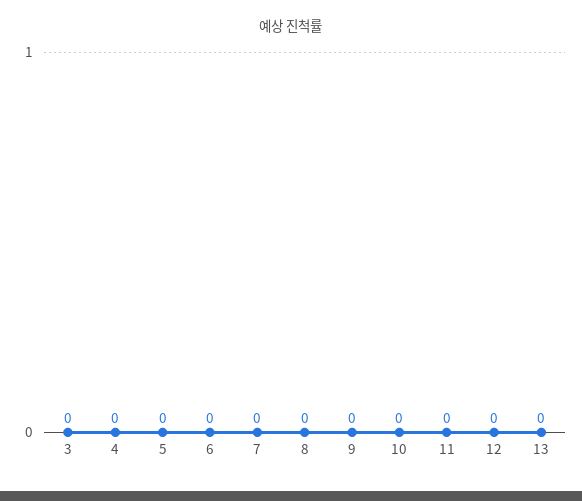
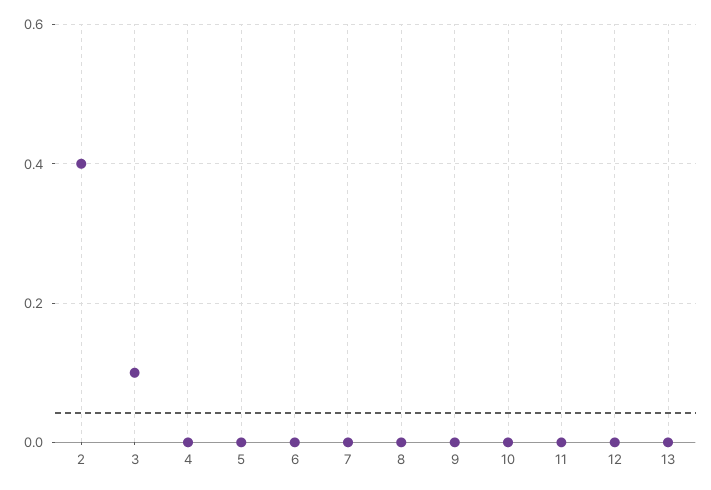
3: 0 -> 0.1
2: none -> 0.4

